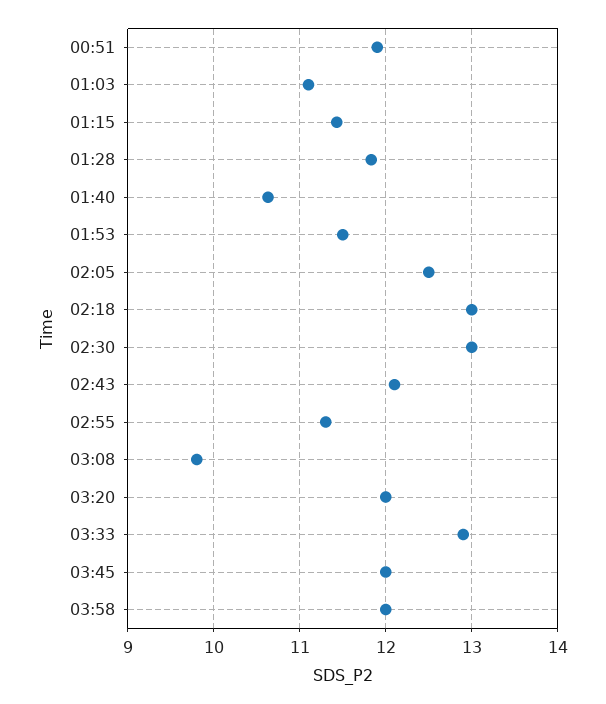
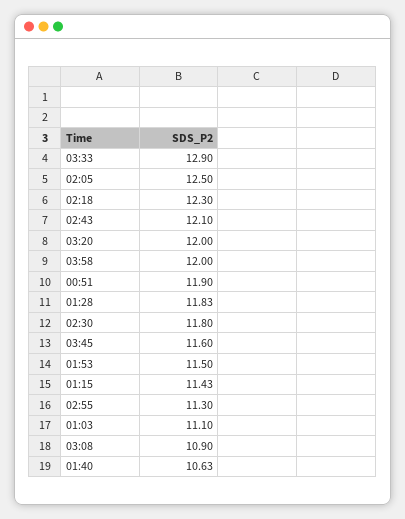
02:18: 13 -> 12.3
02:30: 13 -> 11.8
03:08: 9.8 -> 10.9
03:45: 12 -> 11.6

